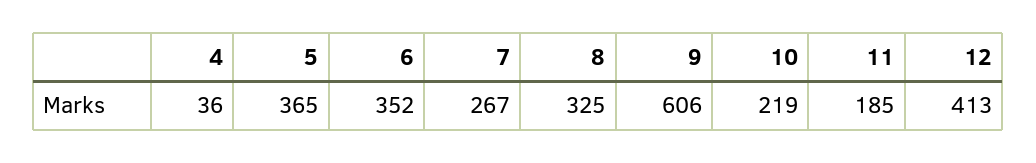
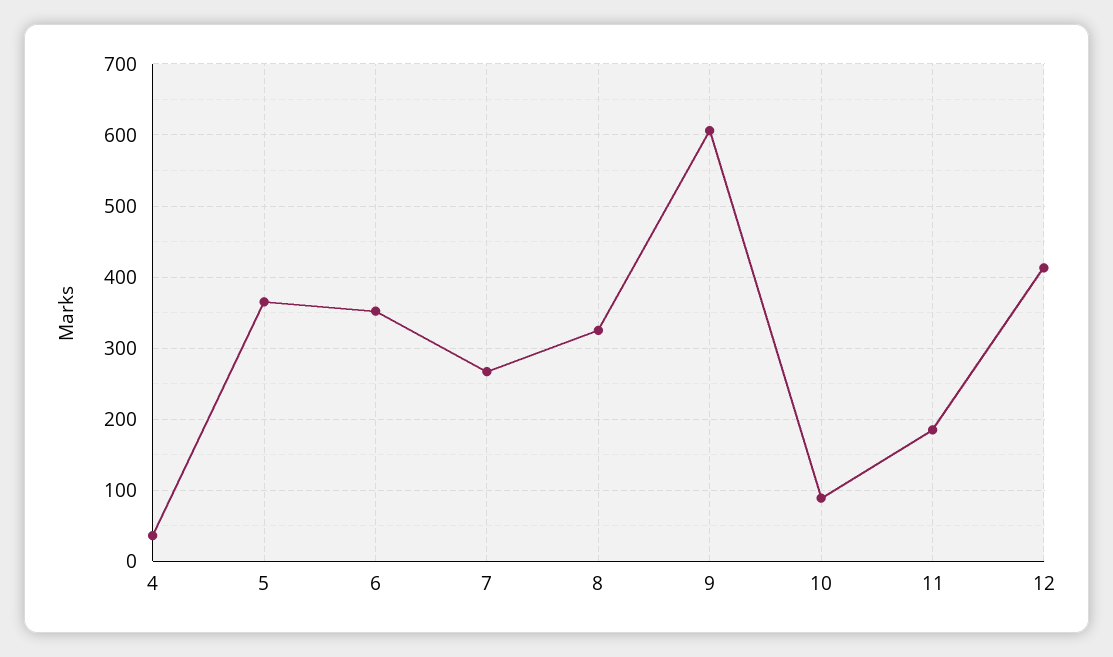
10: 219 -> 90

